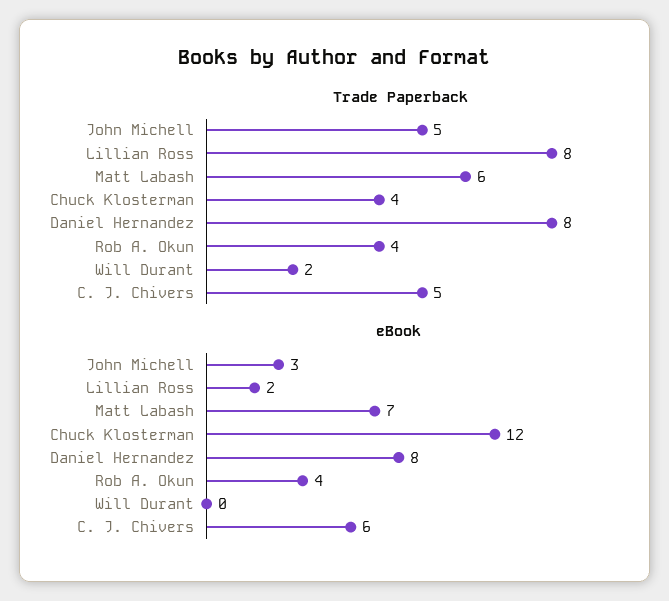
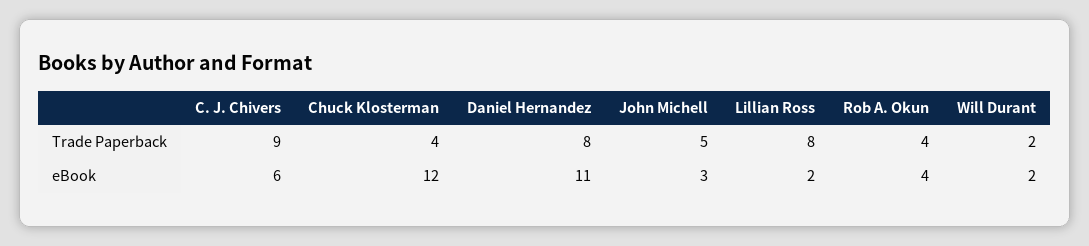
Trade Paperback, Matt Labash: 6 -> none
Trade Paperback, C. J. Chivers: 5 -> 9
eBook, Matt Labash: 7 -> none
eBook, Daniel Hernandez: 8 -> 11
eBook, Will Durant: 0 -> 2

